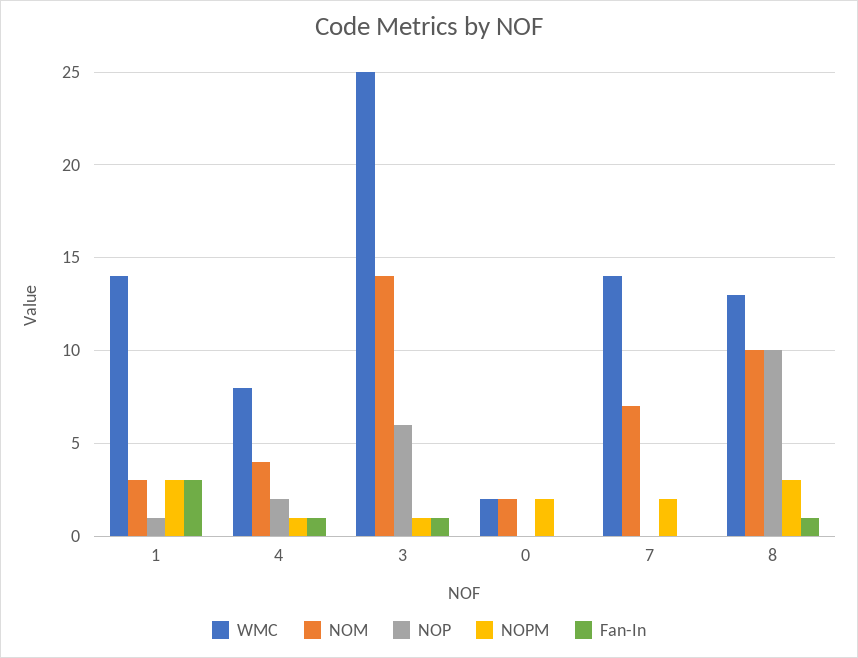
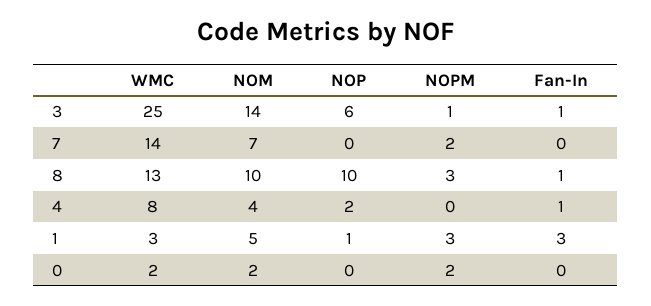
WMC, 1: 14 -> 3
NOM, 1: 3 -> 5
NOPM, 4: 1 -> 0

